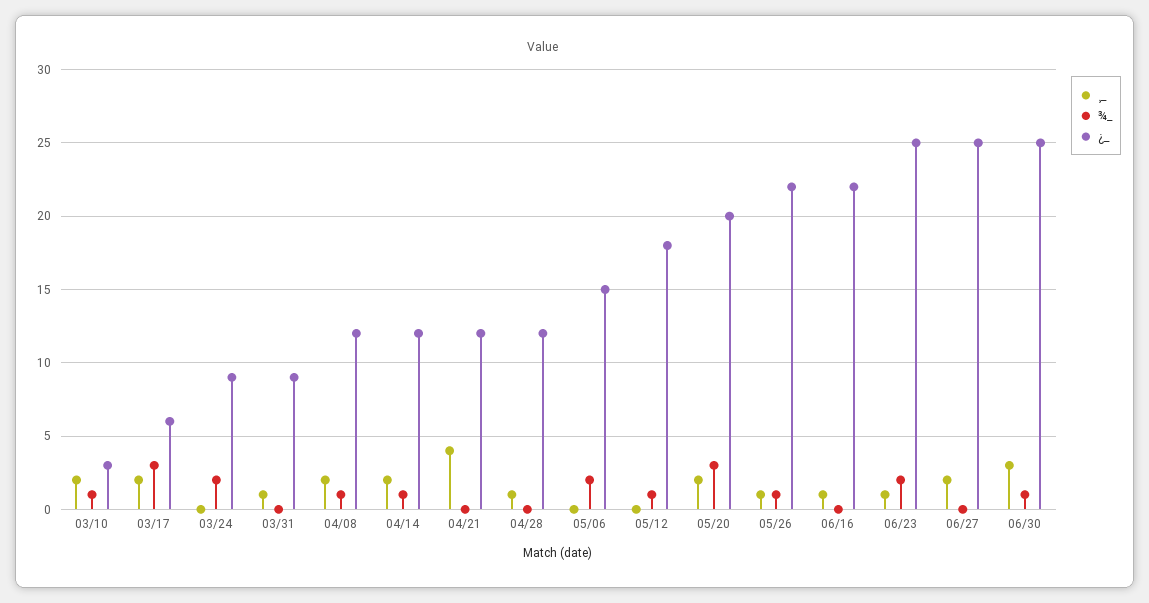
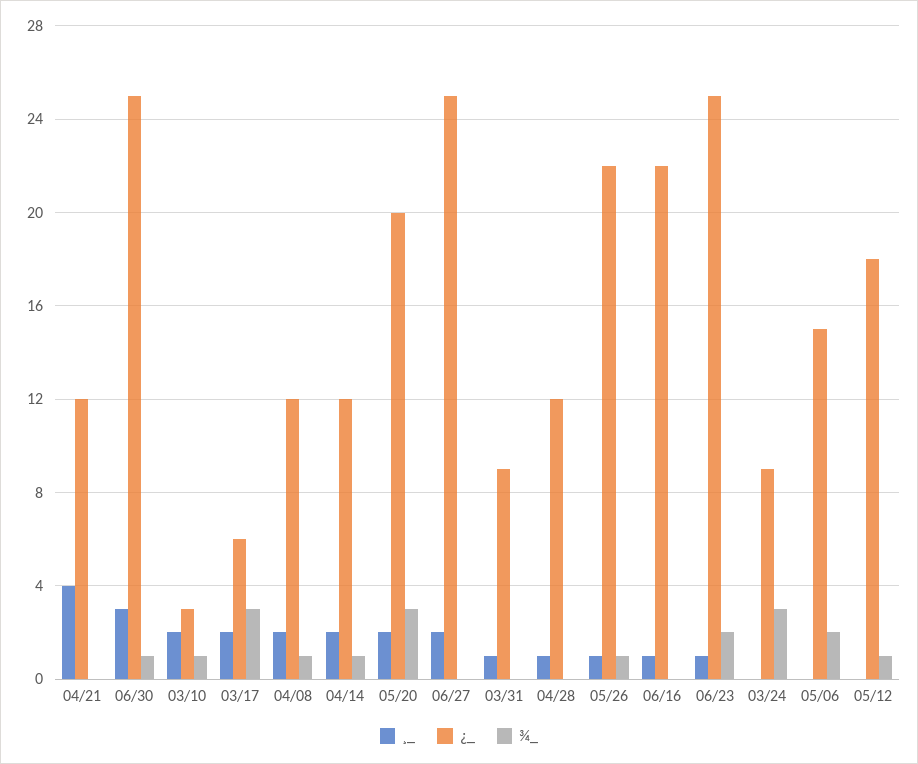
¾_, 03/24: 2 -> 3

